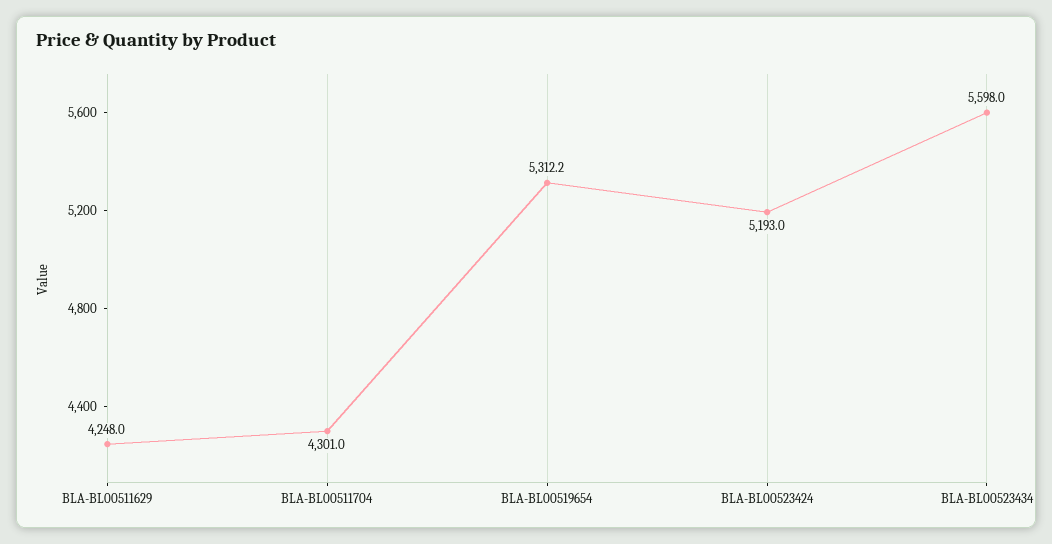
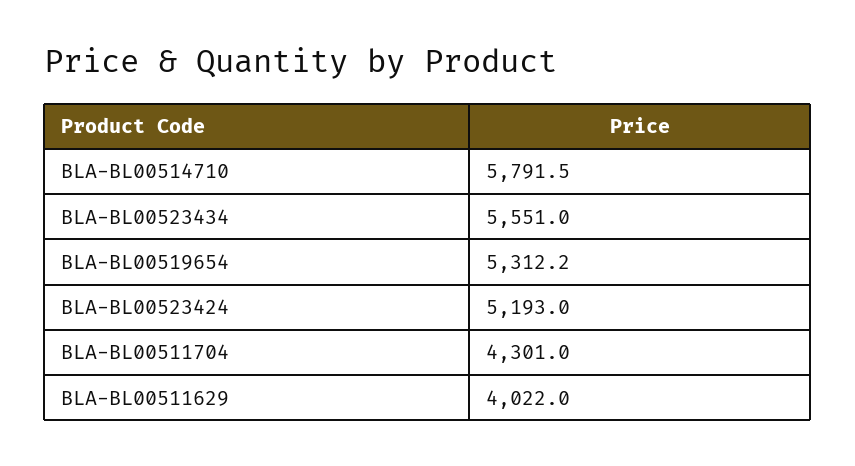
BLA-BL00511629: 4248 -> 4022
BLA-BL00523434: 5598 -> 5551
BLA-BL00514710: none -> 5791.5

